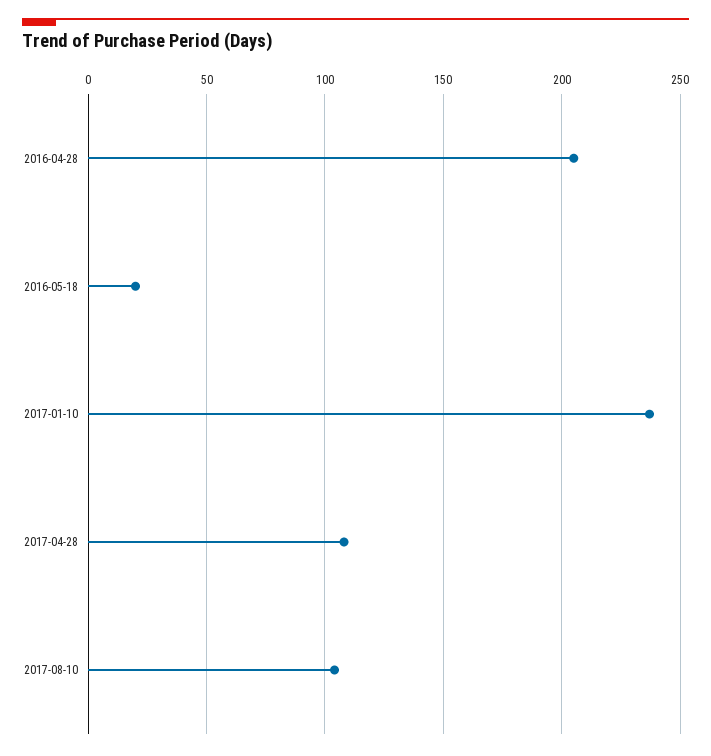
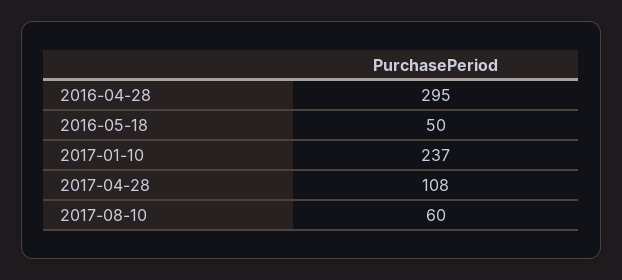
2016-04-28: 205 -> 295
2016-05-18: 20 -> 50
2017-08-10: 105 -> 60

